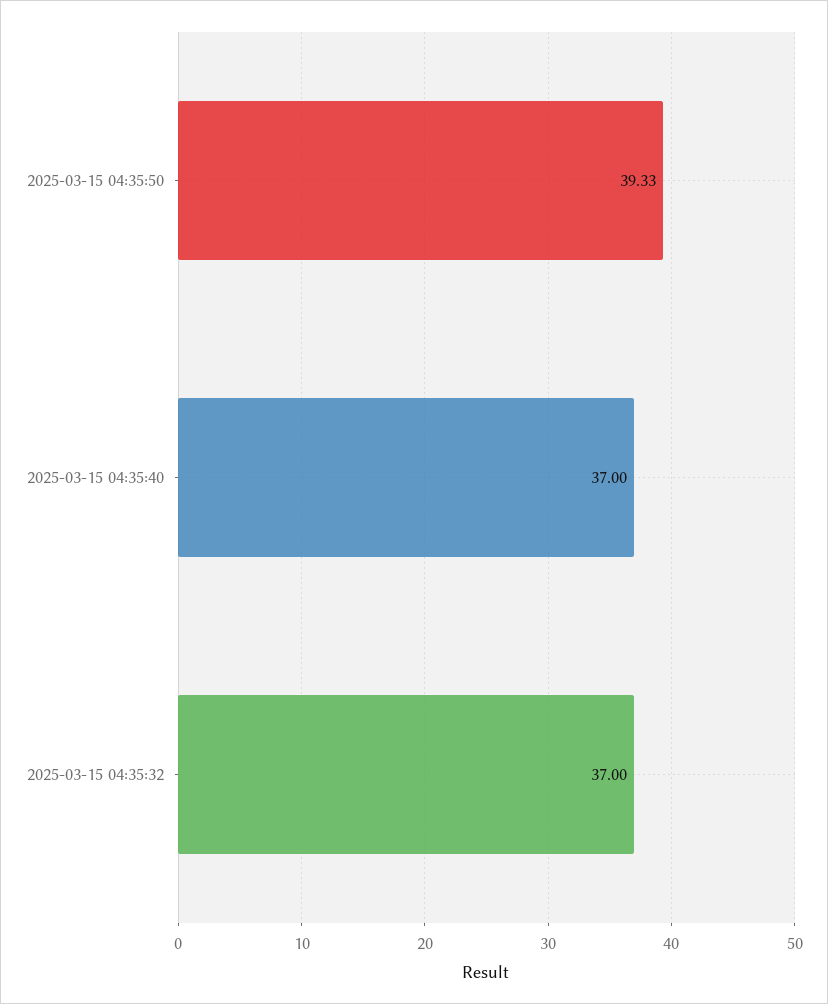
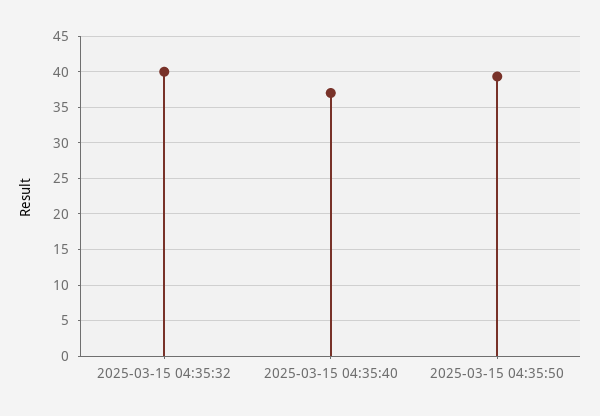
2025-03-15 04:35:32: 37 -> 40

